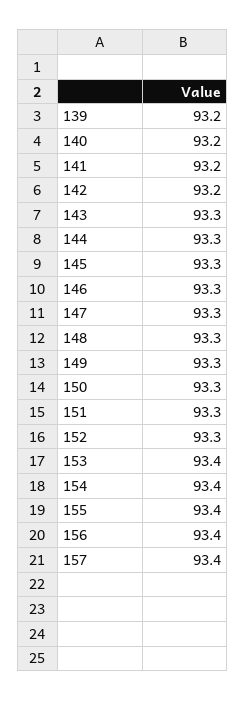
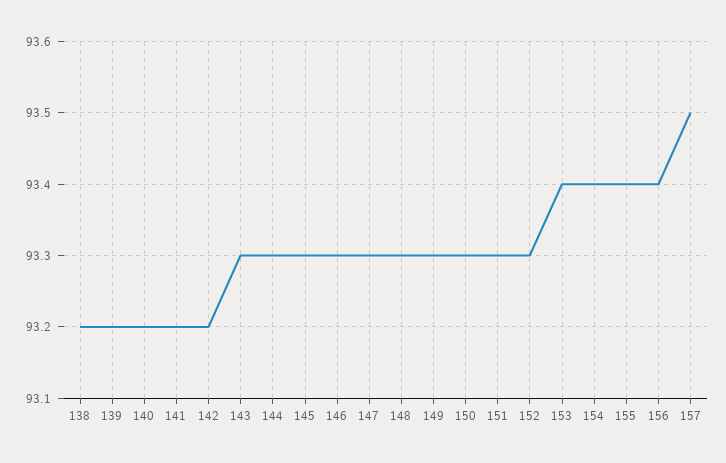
157: 93.4 -> 93.5
138: none -> 93.2

